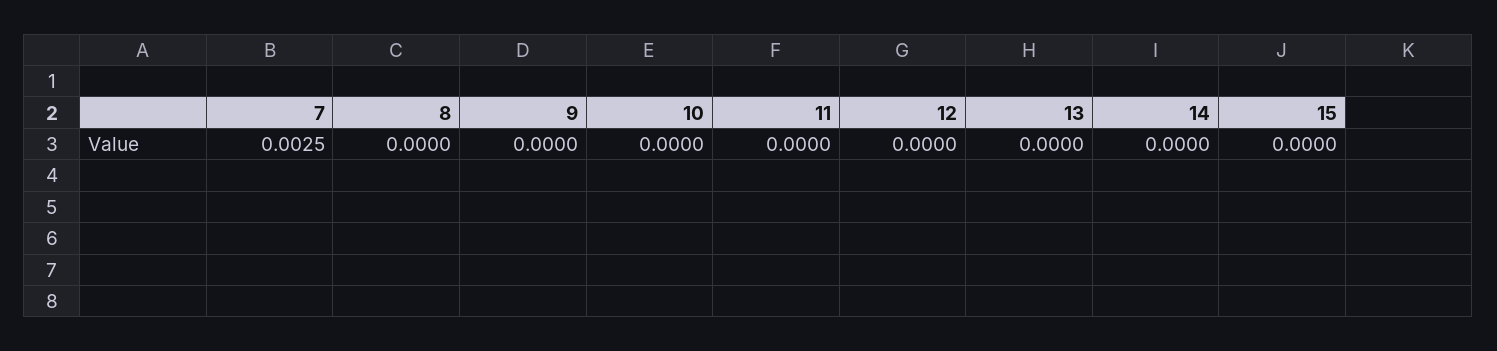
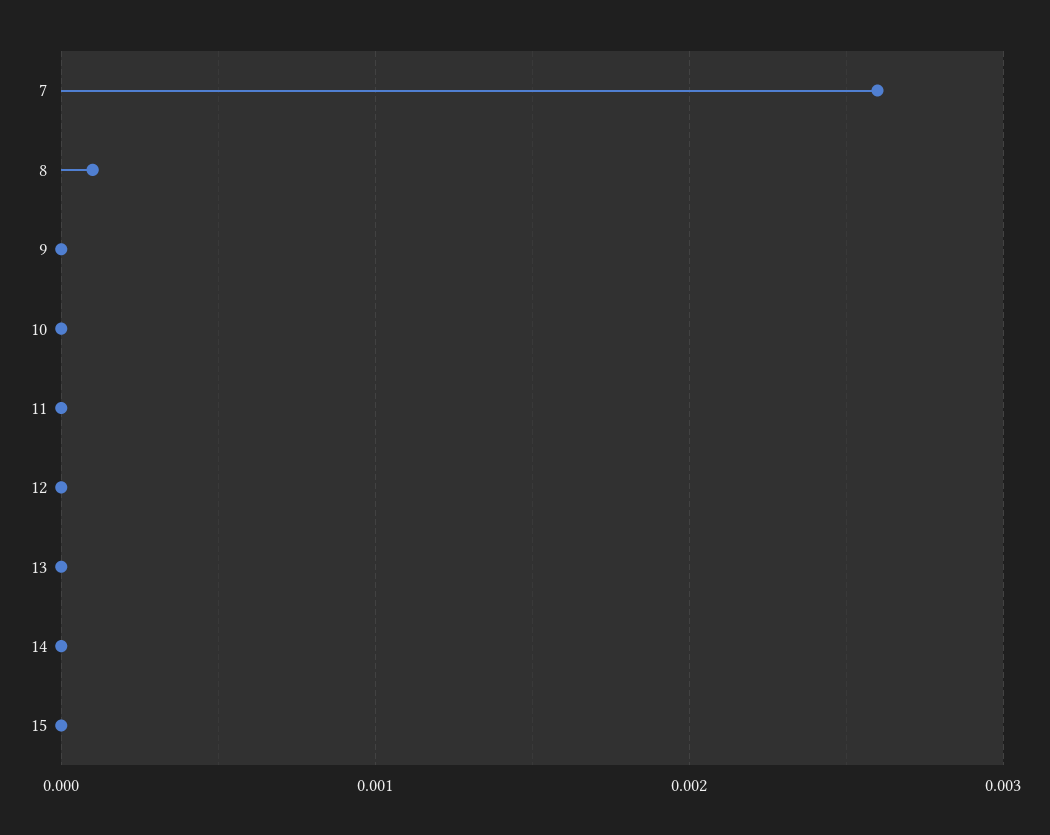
7: 0.0025 -> 0.0026
8: 0 -> 0.0001

